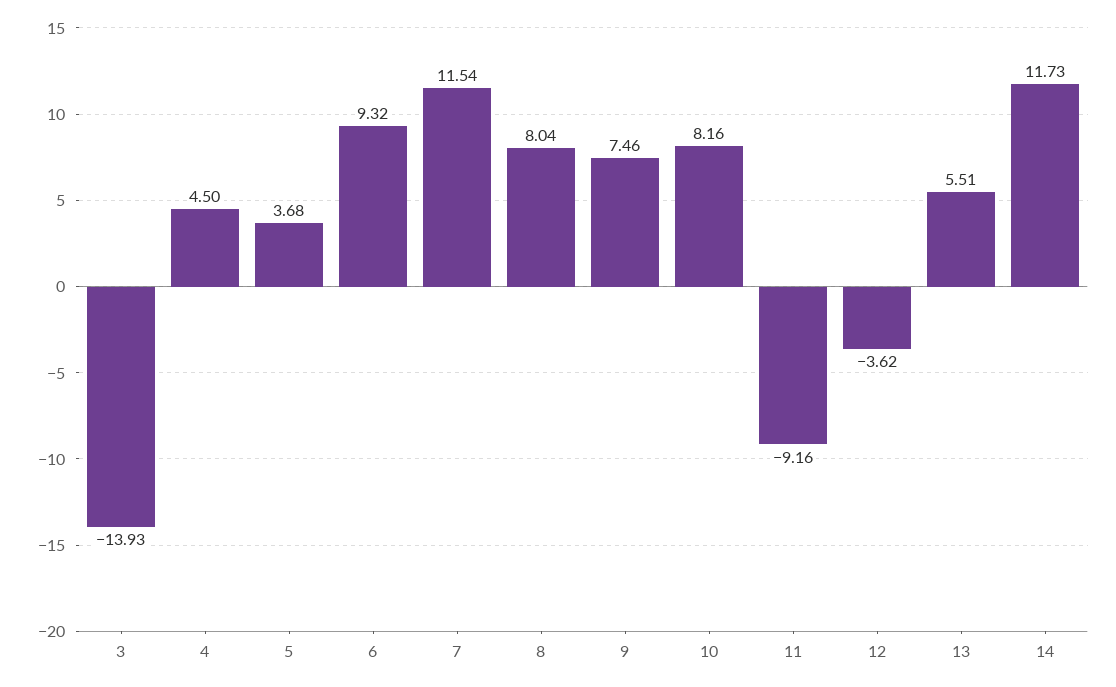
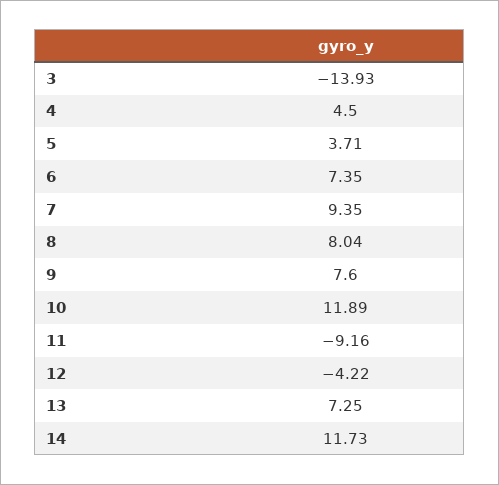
5: 3.68 -> 3.71
6: 9.32 -> 7.35
7: 11.54 -> 9.35
9: 7.46 -> 7.6
10: 8.16 -> 11.89
12: -3.62 -> -4.22
13: 5.51 -> 7.25

